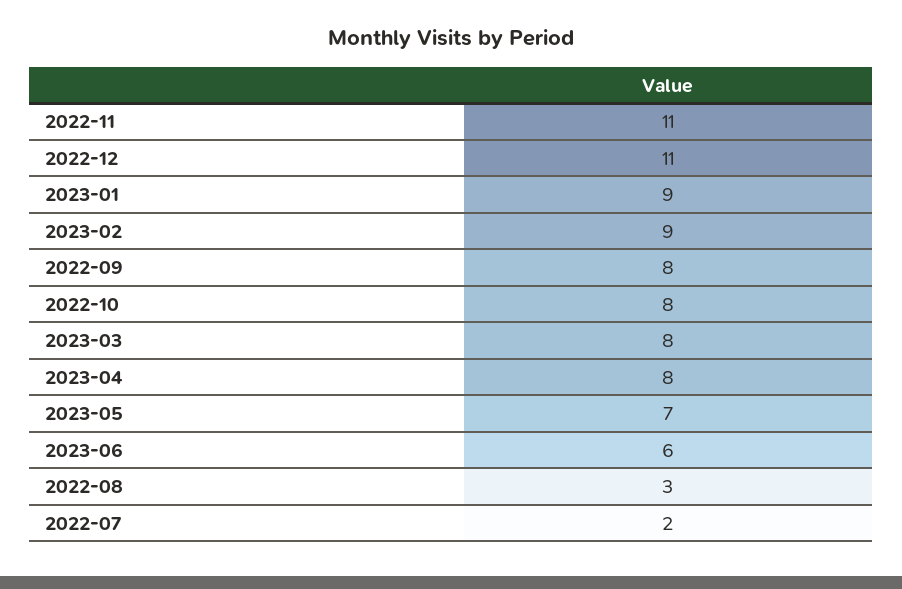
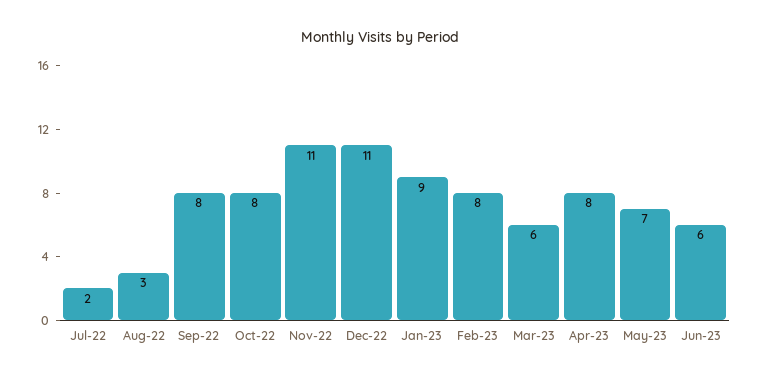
2023-02: 9 -> 8
2023-03: 8 -> 6

